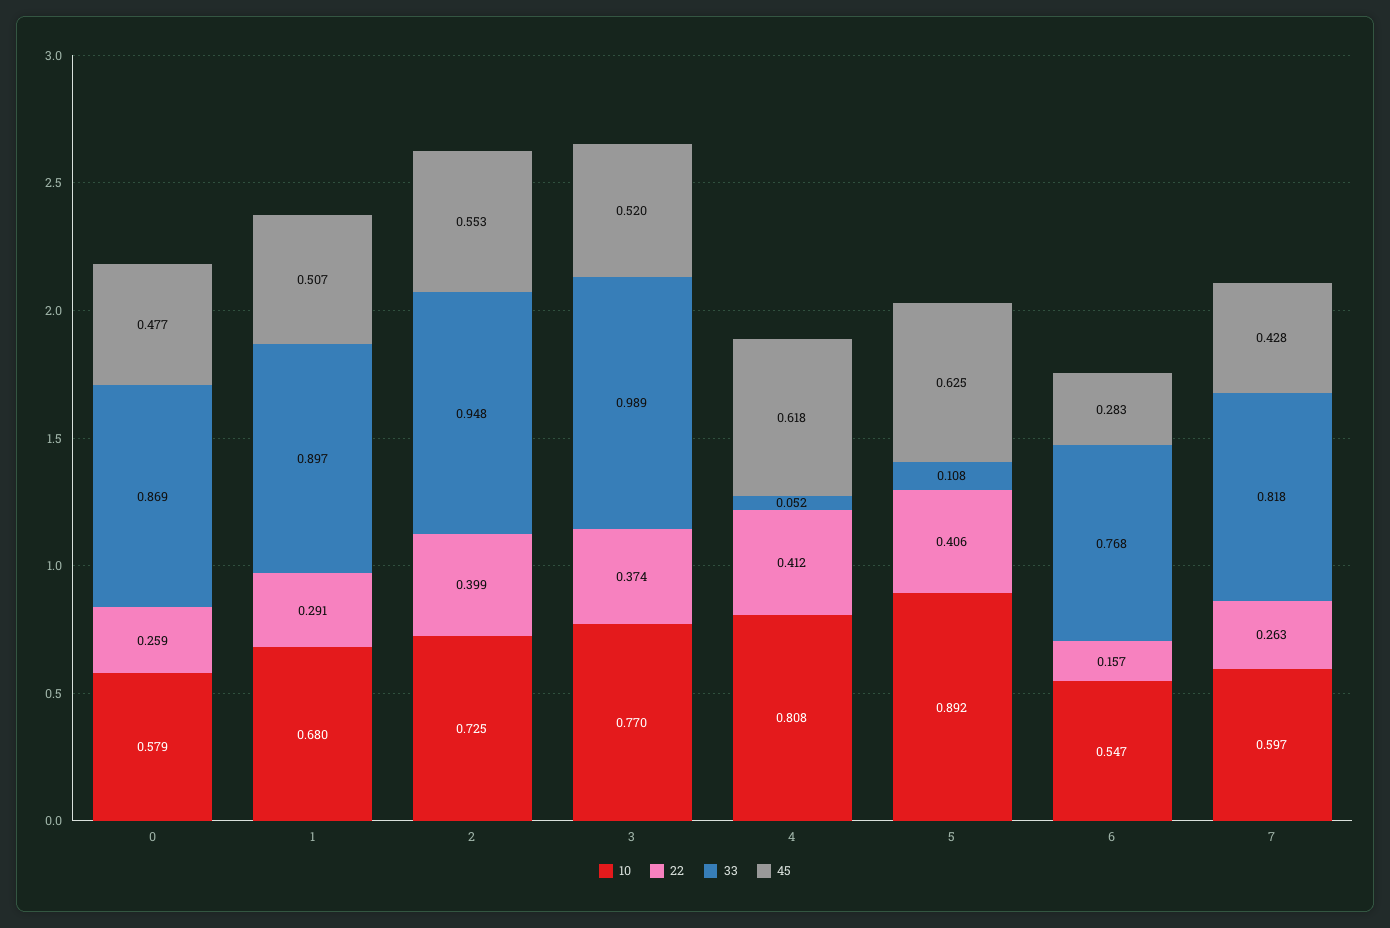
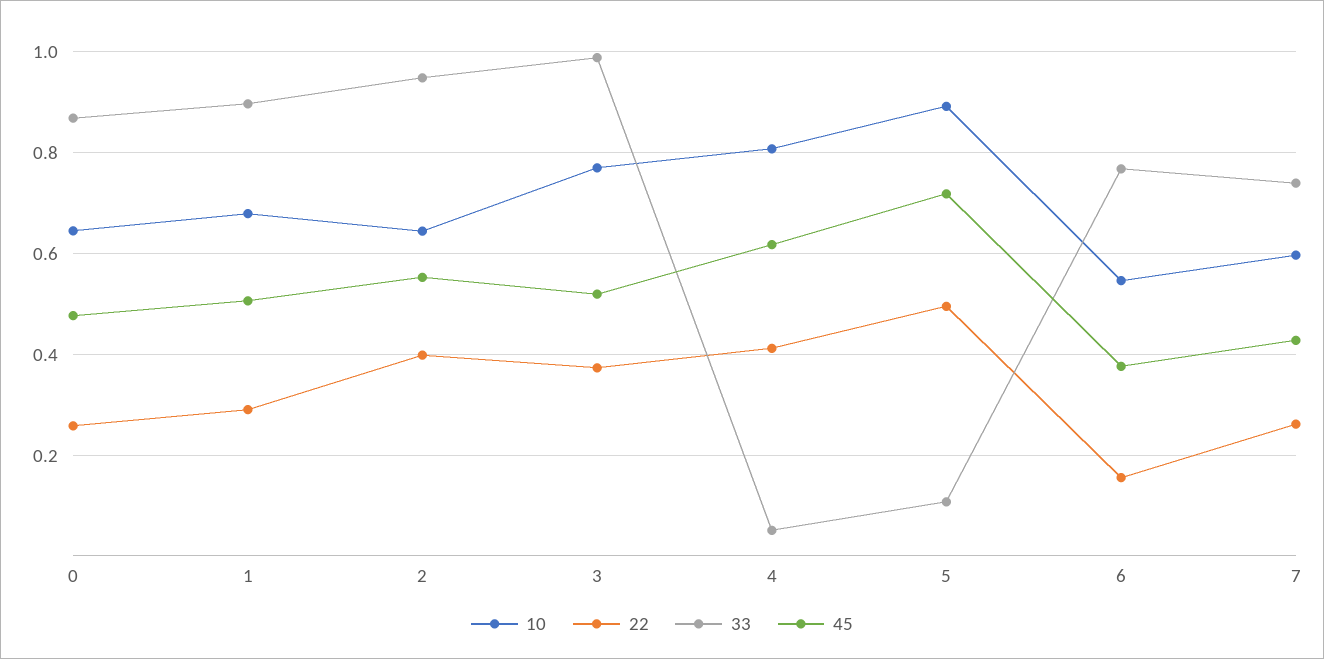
10, 0: 0.579 -> 0.64
10, 2: 0.725 -> 0.64
22, 5: 0.406 -> 0.5
45, 5: 0.625 -> 0.72
45, 6: 0.283 -> 0.38
33, 7: 0.818 -> 0.74

